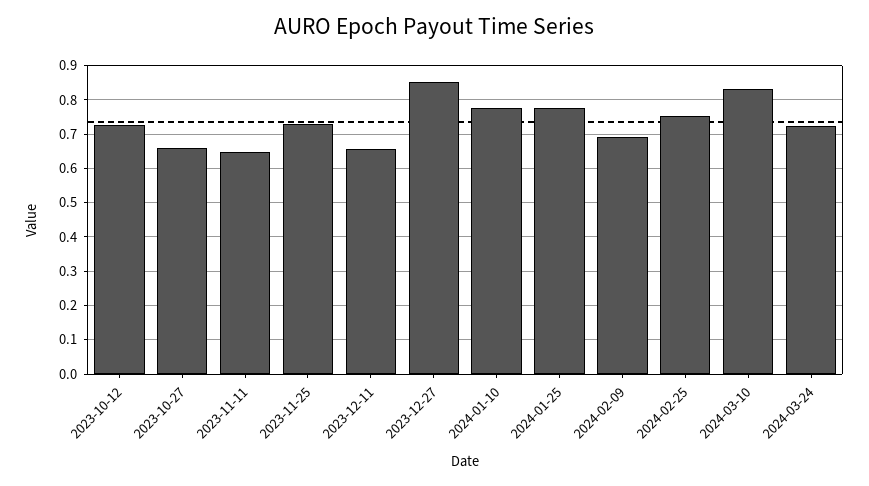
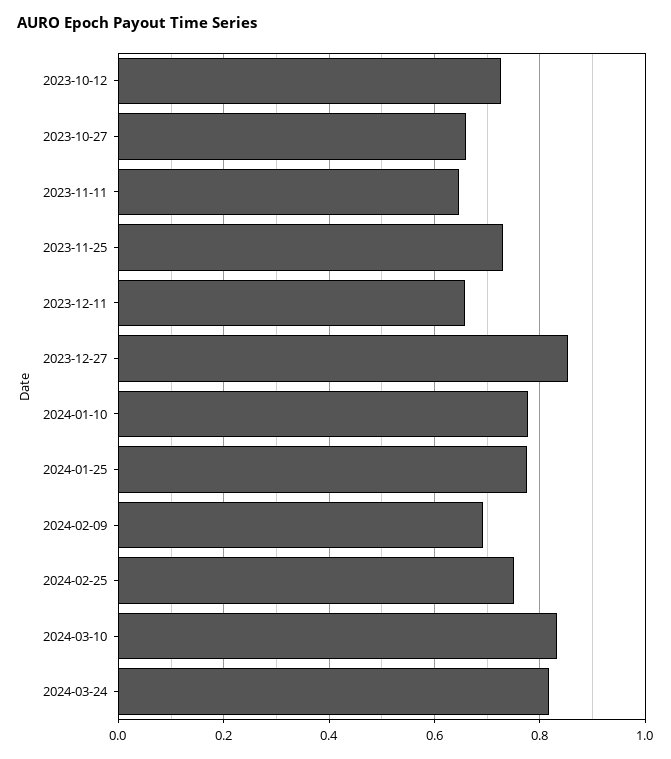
2024-03-24: 0.72 -> 0.82

